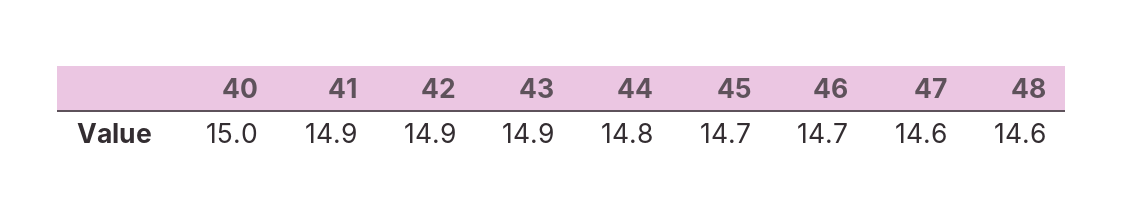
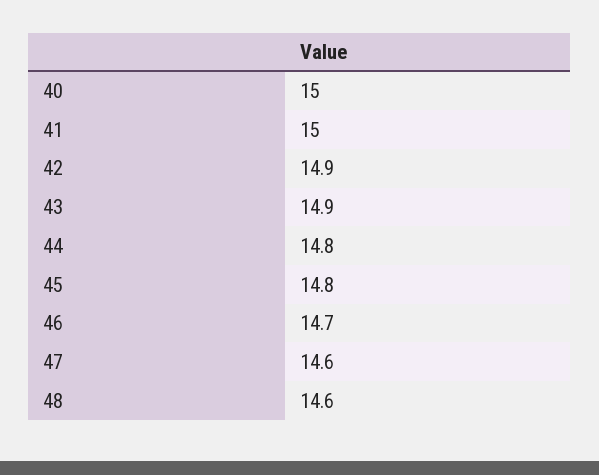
41: 14.9 -> 15
45: 14.7 -> 14.8

